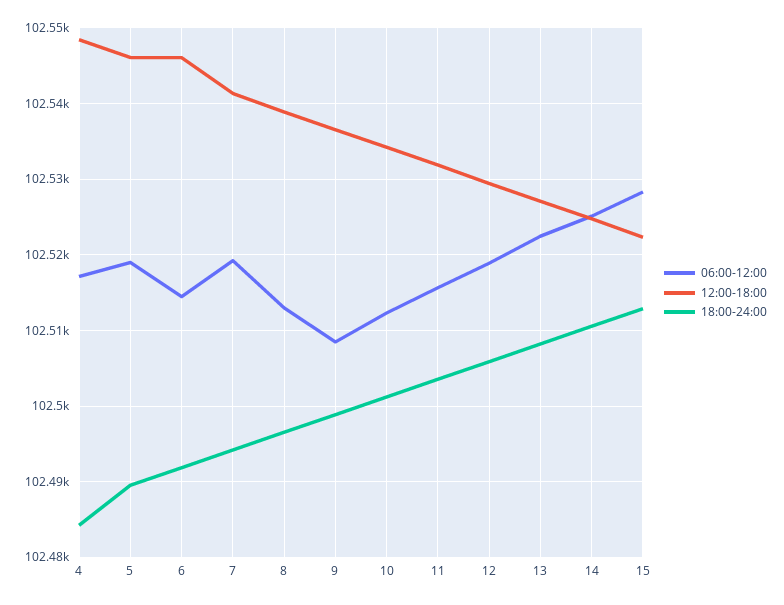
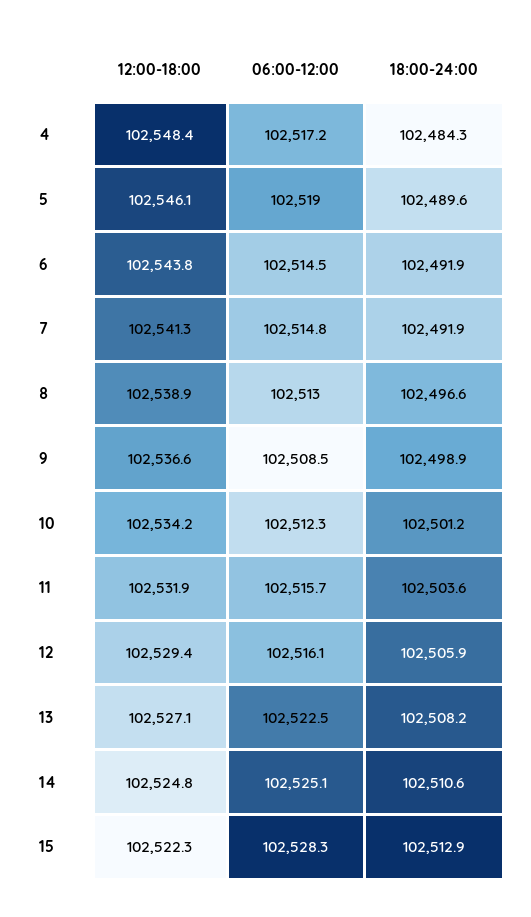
12:00-18:00, 6: 102546 -> 102543.8
06:00-12:00, 7: 102519 -> 102514.8
18:00-24:00, 7: 102494 -> 102491.9
06:00-12:00, 12: 102519 -> 102516.1

